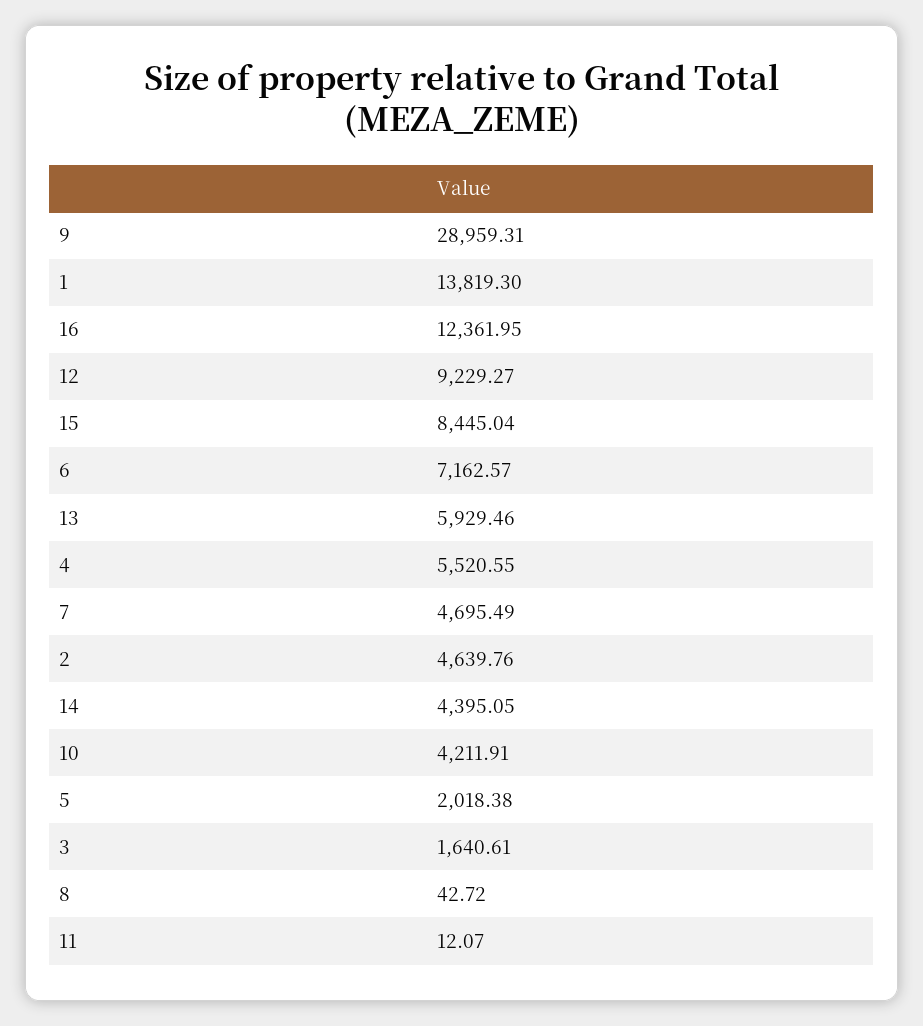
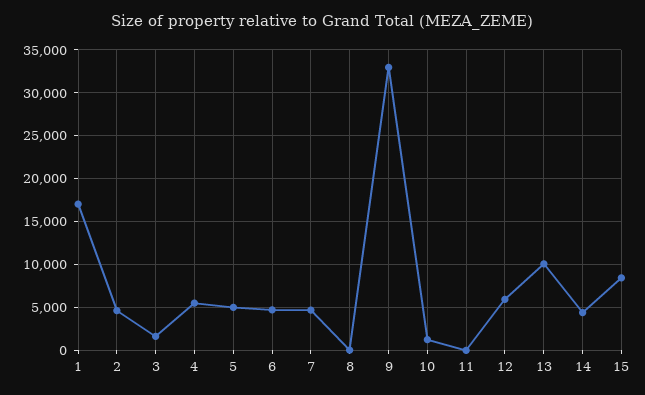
9: 28959.31 -> 33000
1: 13819.3 -> 17000
16: 12361.95 -> none
12: 9229.27 -> 6000
6: 7162.57 -> 5000
13: 5929.46 -> 10000
10: 4211.91 -> 1000
5: 2018.38 -> 5000

